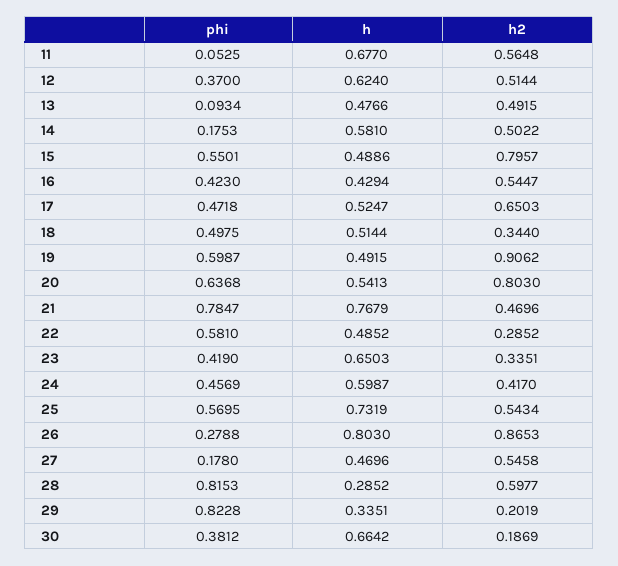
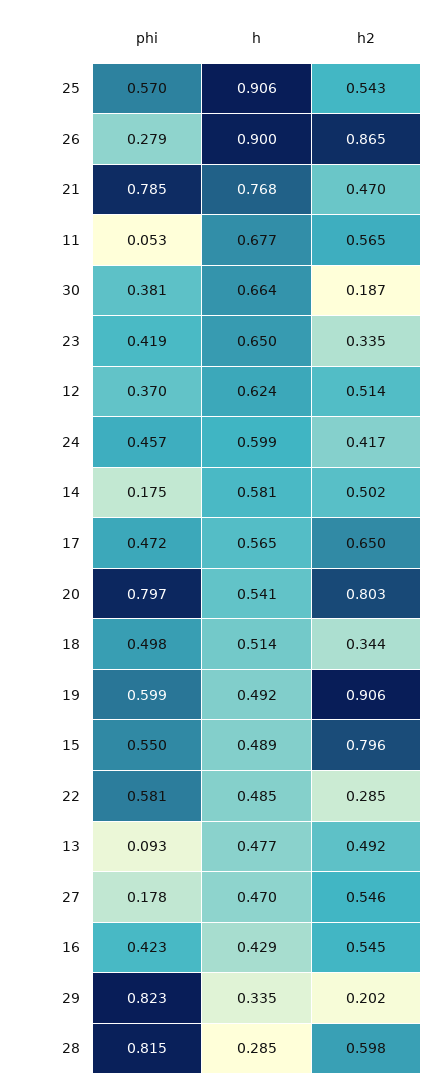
h, 17: 0.5247 -> 0.565
phi, 20: 0.6368 -> 0.797
h, 25: 0.7319 -> 0.906
h, 26: 0.803 -> 0.9

